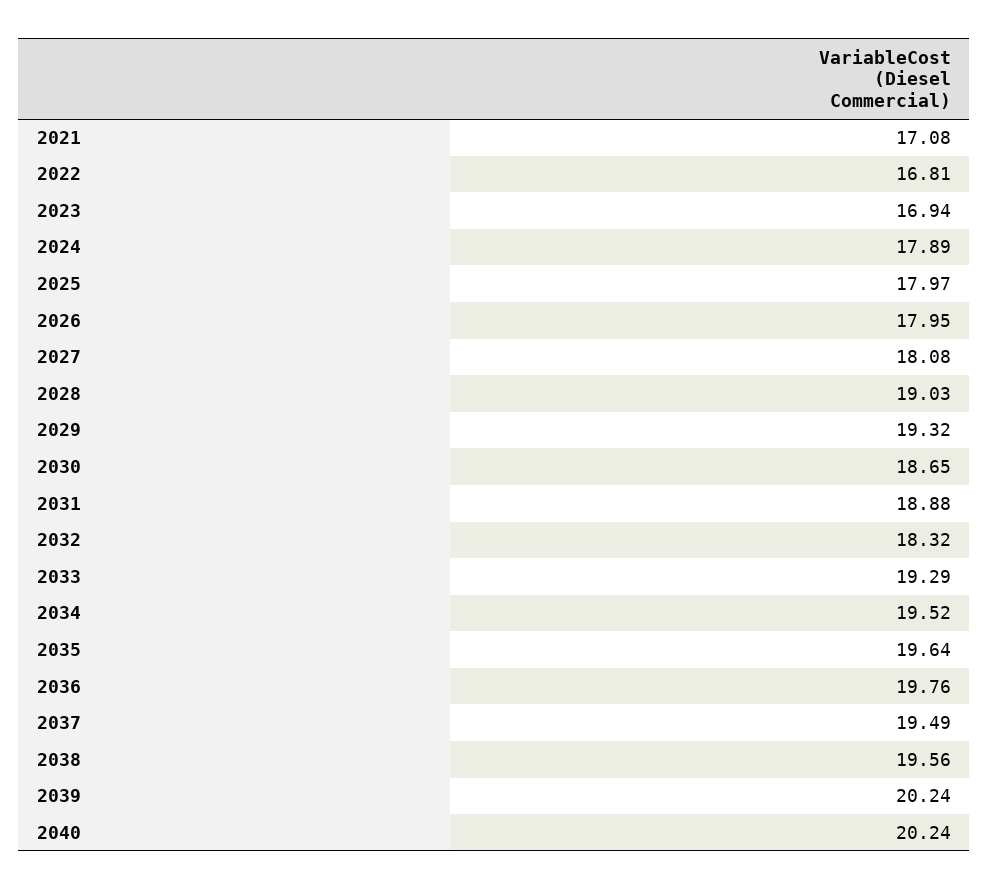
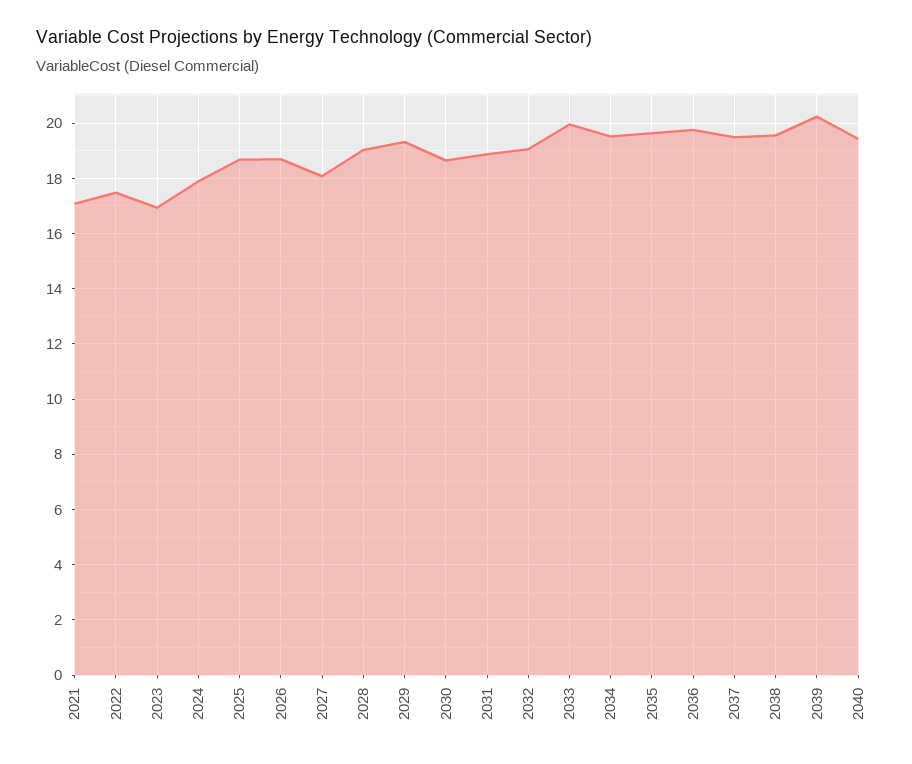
2022: 16.81 -> 17.5
2025: 17.97 -> 18.75
2026: 17.95 -> 18.75
2032: 18.32 -> 19
2033: 19.29 -> 20
2040: 20.24 -> 19.5

